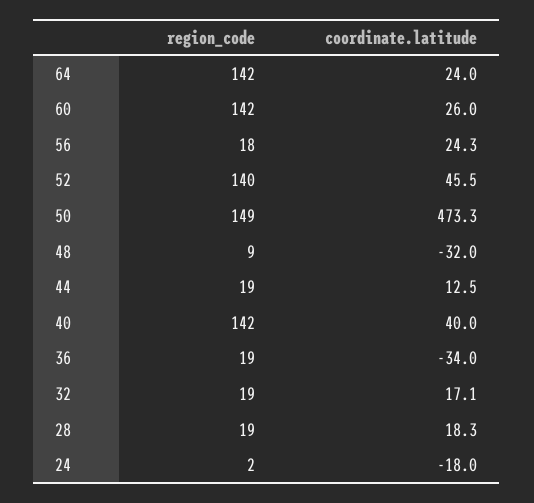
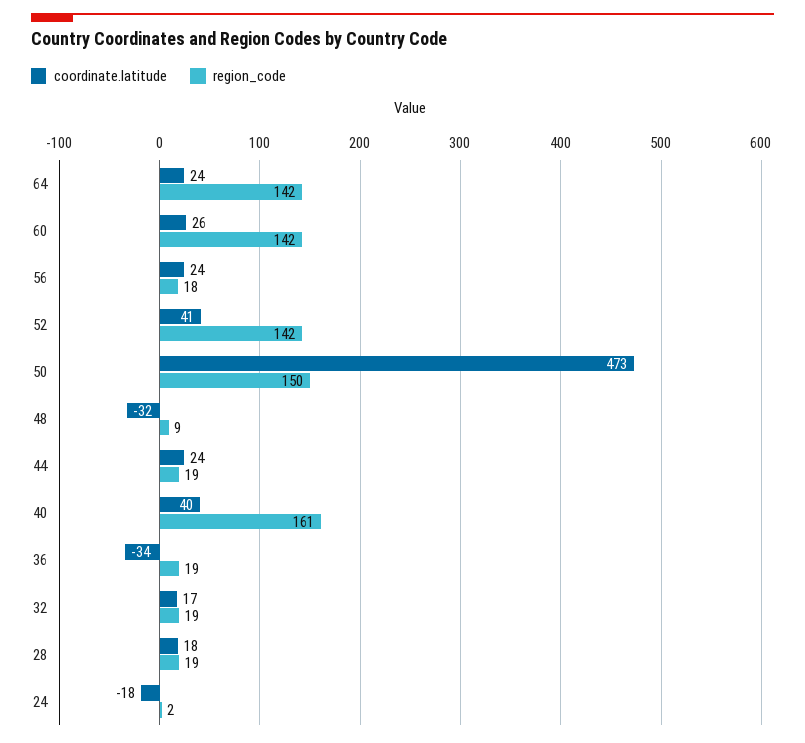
region_code, 52: 140 -> 142
coordinate.latitude, 52: 45.5 -> 41
region_code, 50: 149 -> 150
coordinate.latitude, 44: 12.5 -> 24
region_code, 40: 142 -> 161

